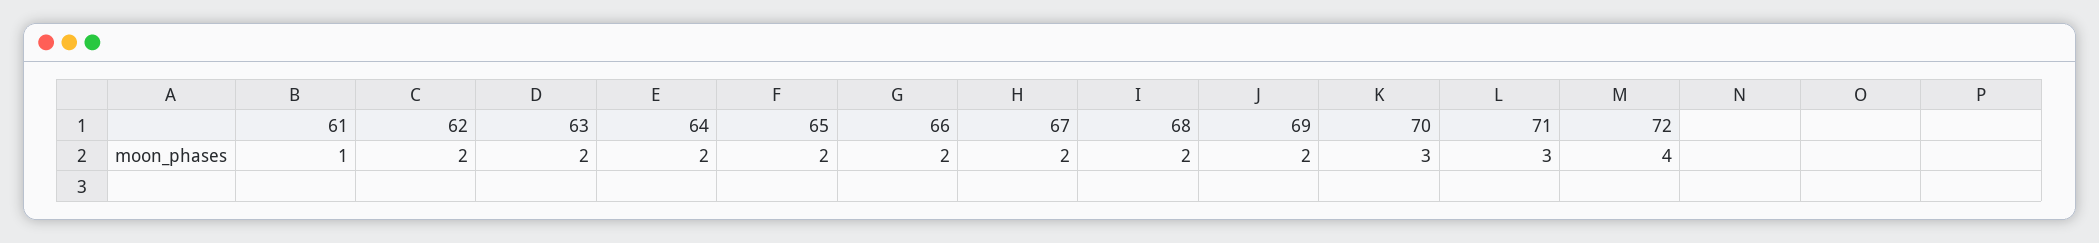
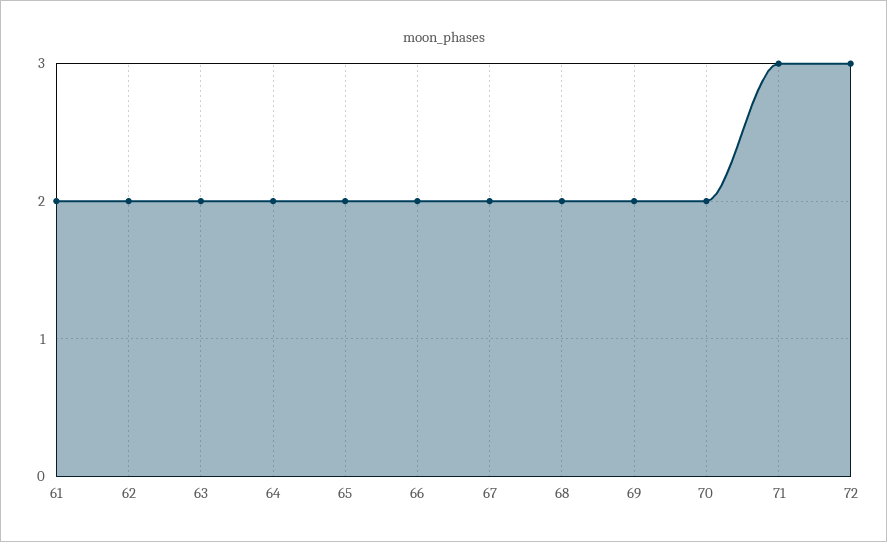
61: 1 -> 2
70: 3 -> 2
72: 4 -> 3

